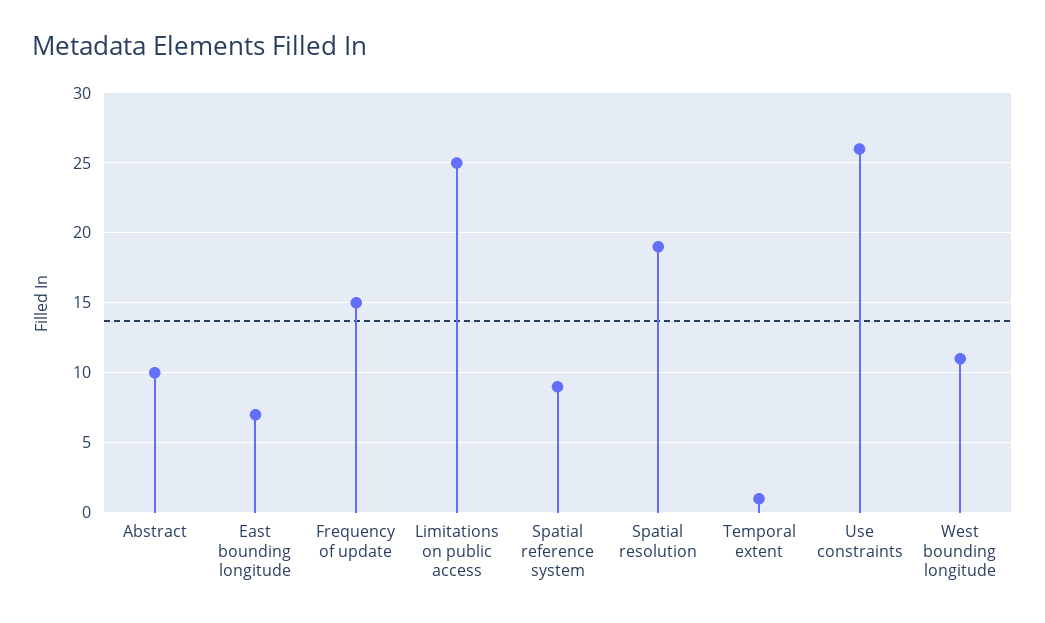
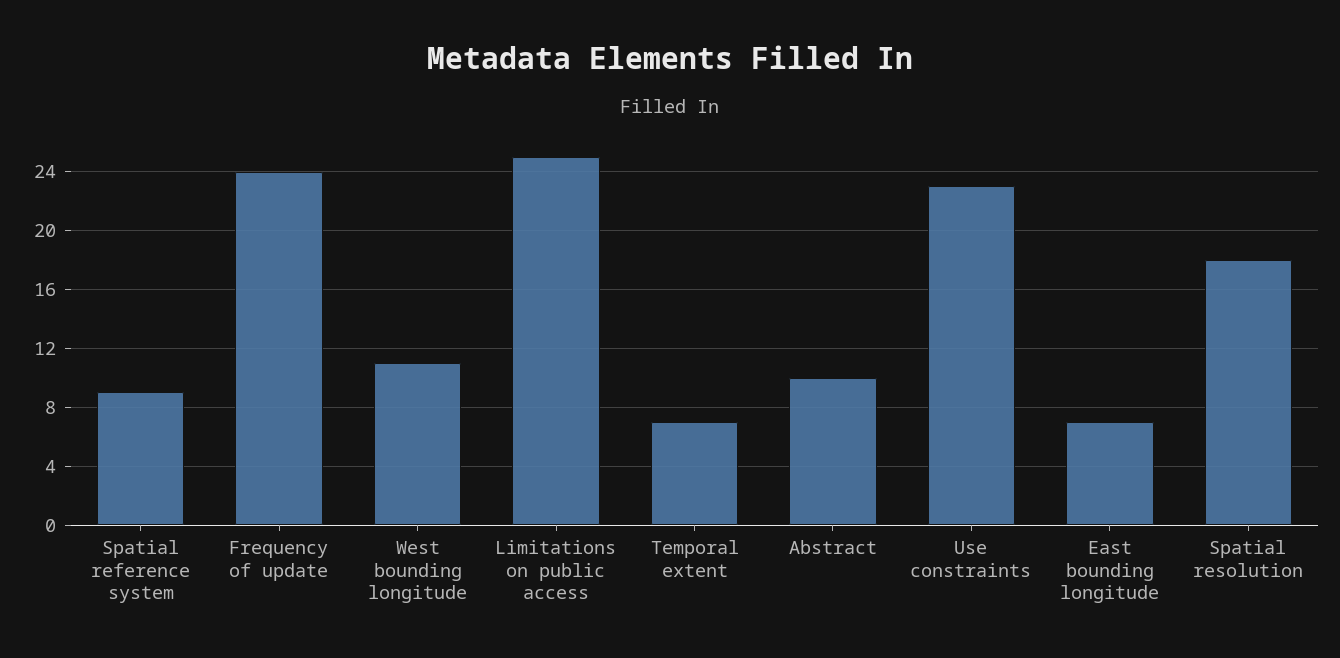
Frequency of update: 15 -> 24
Spatial resolution: 19 -> 18
Temporal extent: 1 -> 7
Use constraints: 26 -> 23

